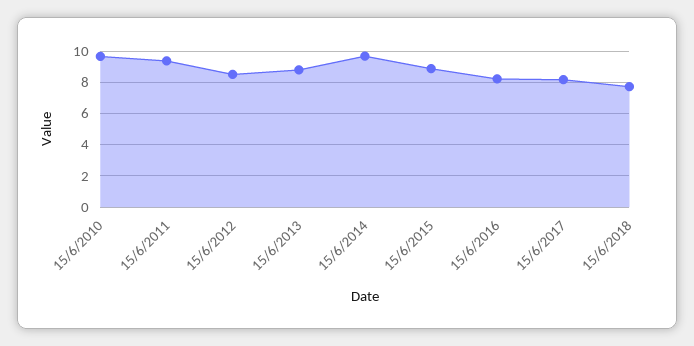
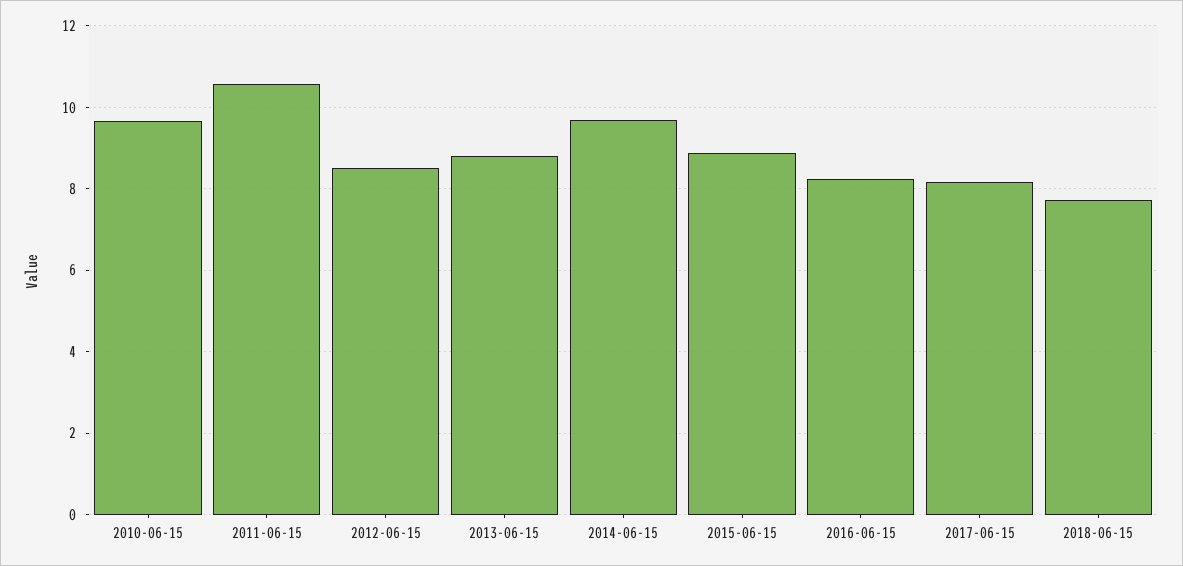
15/6/2011: 9.5 -> 10.6

